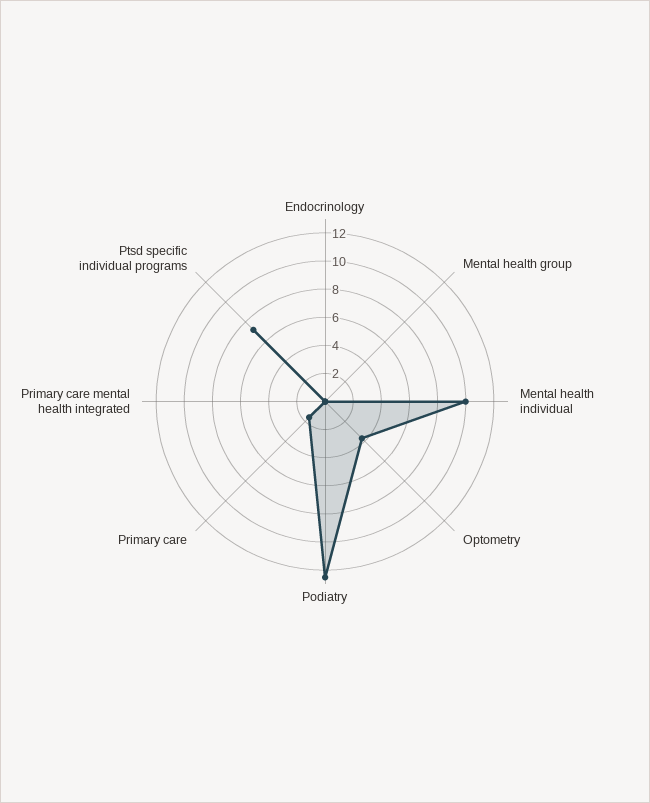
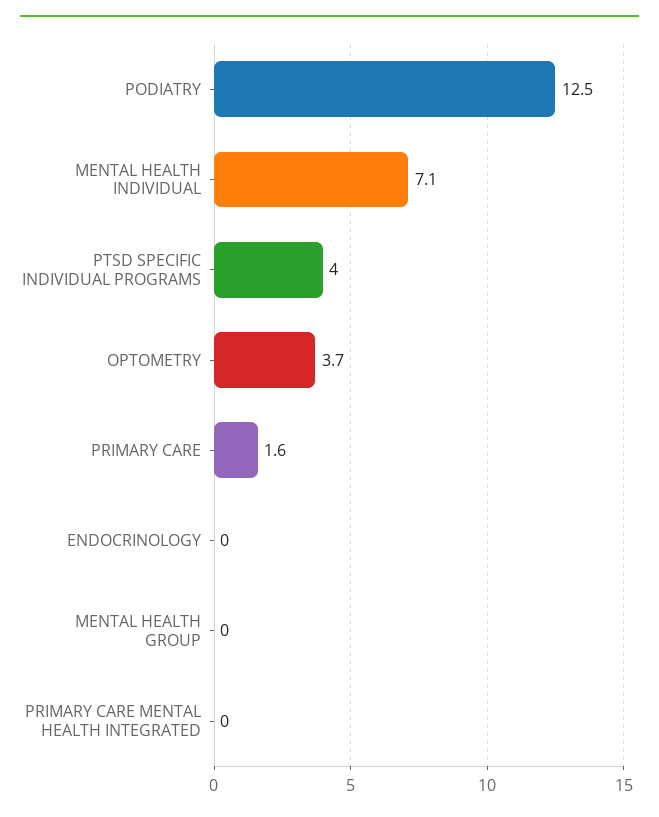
Mental health individual: 10 -> 7.1
Ptsd specific individual programs: 7 -> 4

